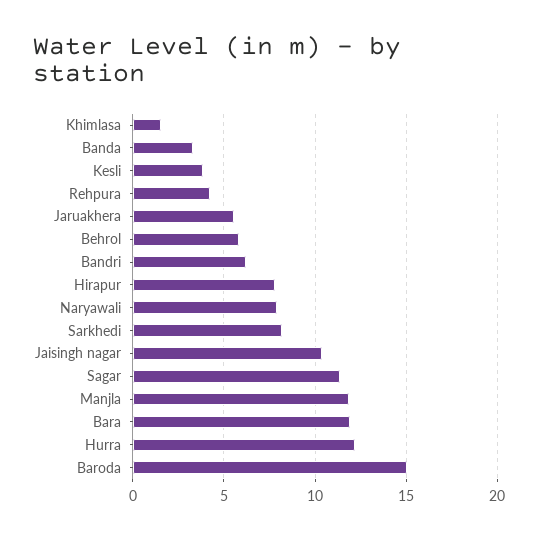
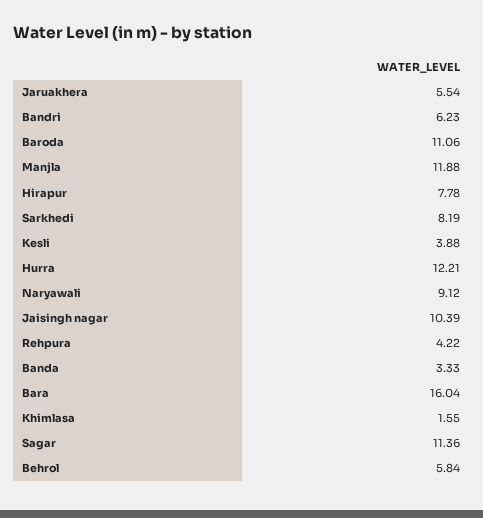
Naryawali: 8 -> 9.12
Bara: 12 -> 16.04
Baroda: 15 -> 11.06

